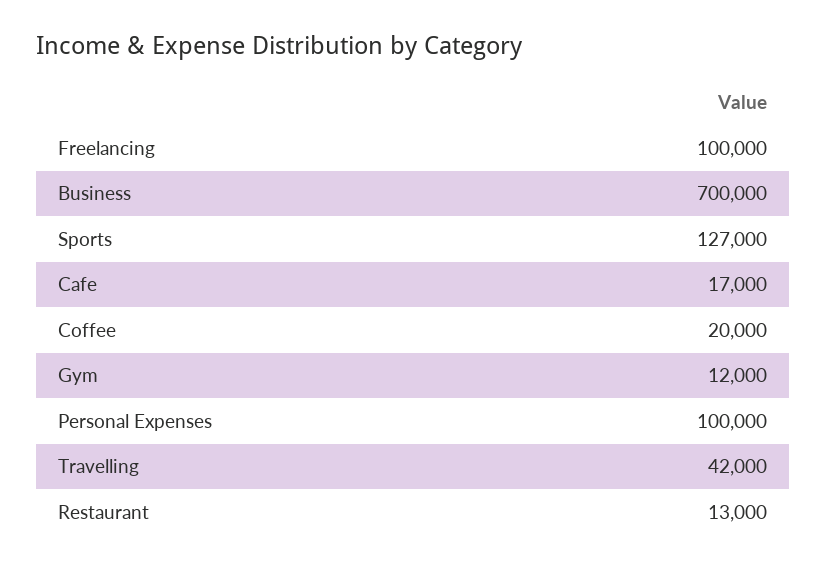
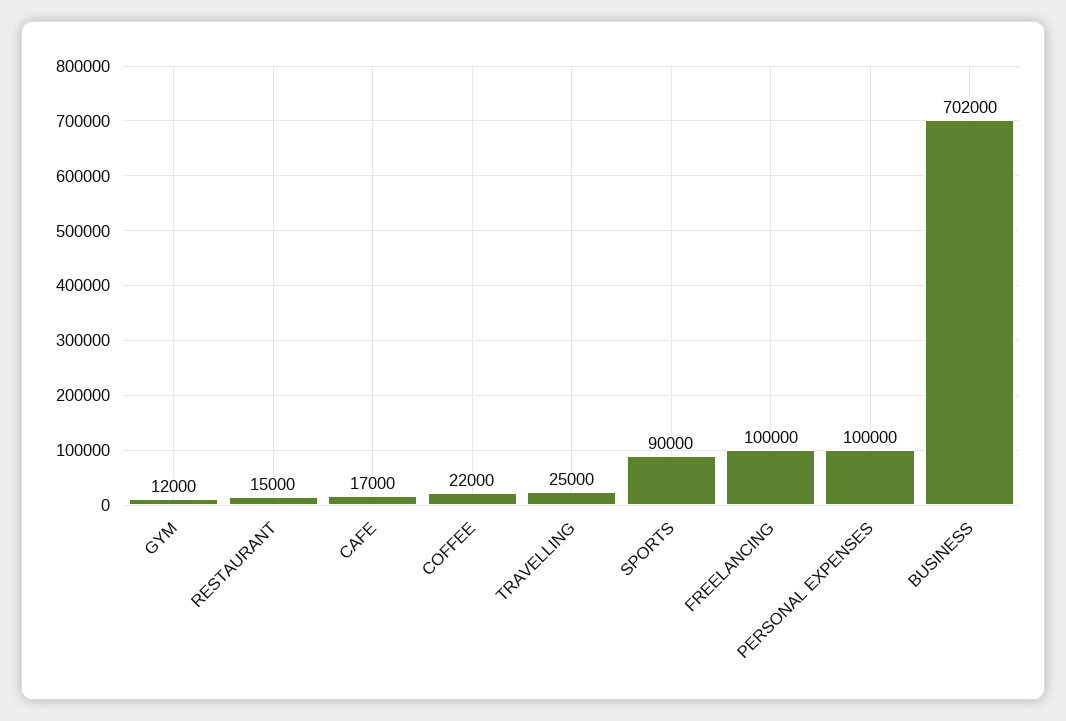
Business: 700000 -> 702000
Sports: 127000 -> 90000
Coffee: 20000 -> 22000
Travelling: 42000 -> 25000
Restaurant: 13000 -> 15000

